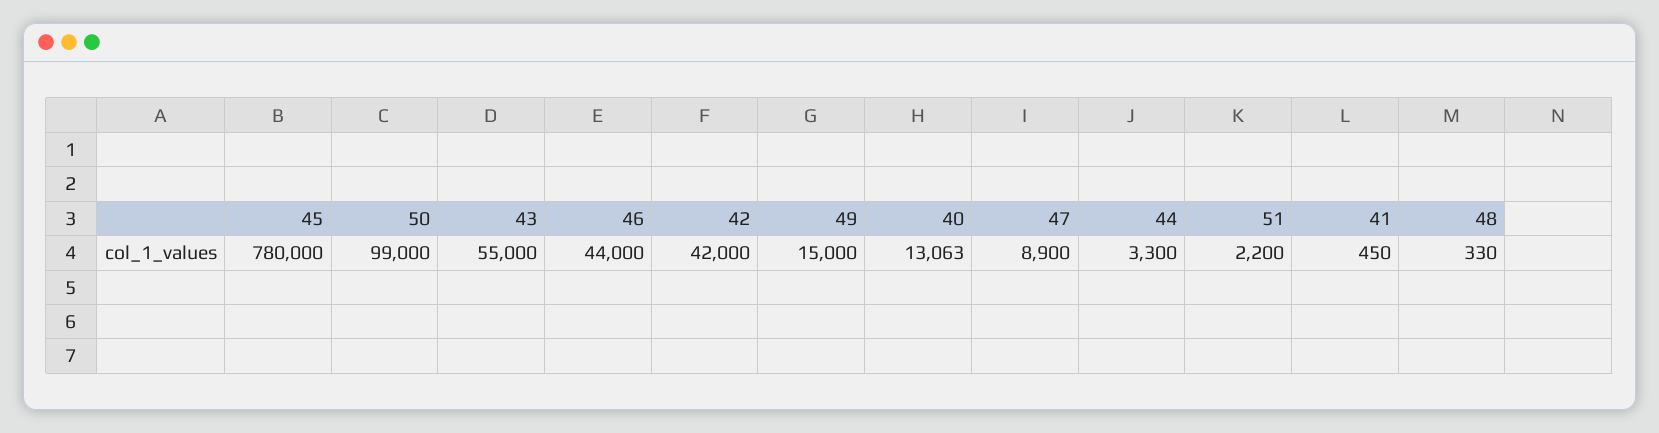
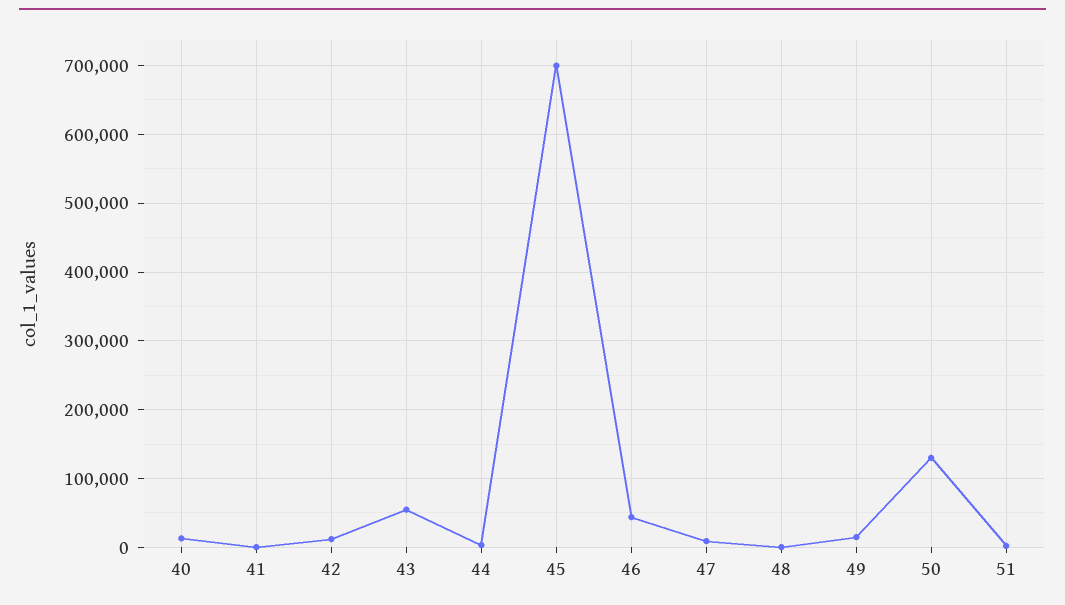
45: 780000 -> 700000
50: 99000 -> 130000
42: 42000 -> 10000

